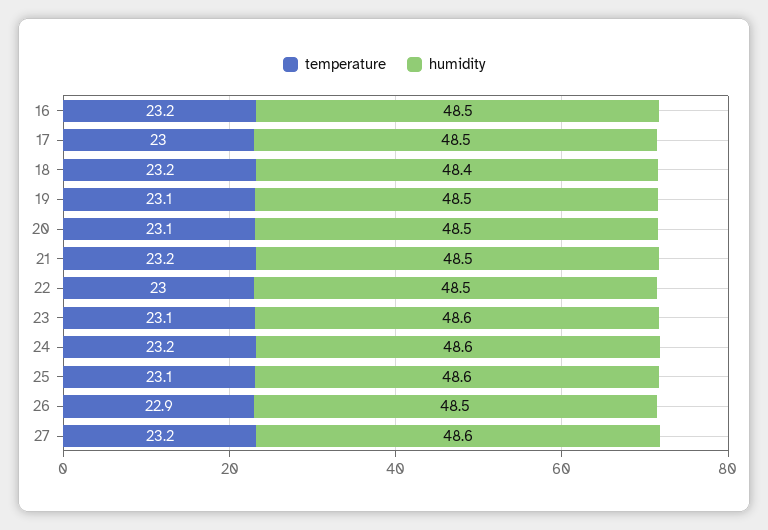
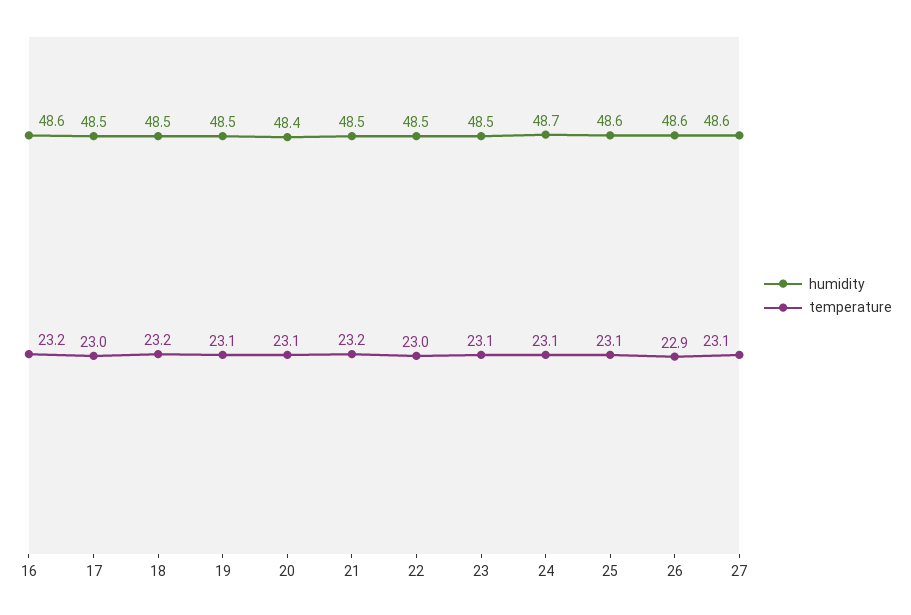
humidity, 16: 48.5 -> 48.6
humidity, 18: 48.4 -> 48.5
humidity, 20: 48.5 -> 48.4
humidity, 23: 48.6 -> 48.5
temperature, 24: 23.2 -> 23.1
humidity, 24: 48.6 -> 48.7
humidity, 26: 48.5 -> 48.6
temperature, 27: 23.2 -> 23.1

